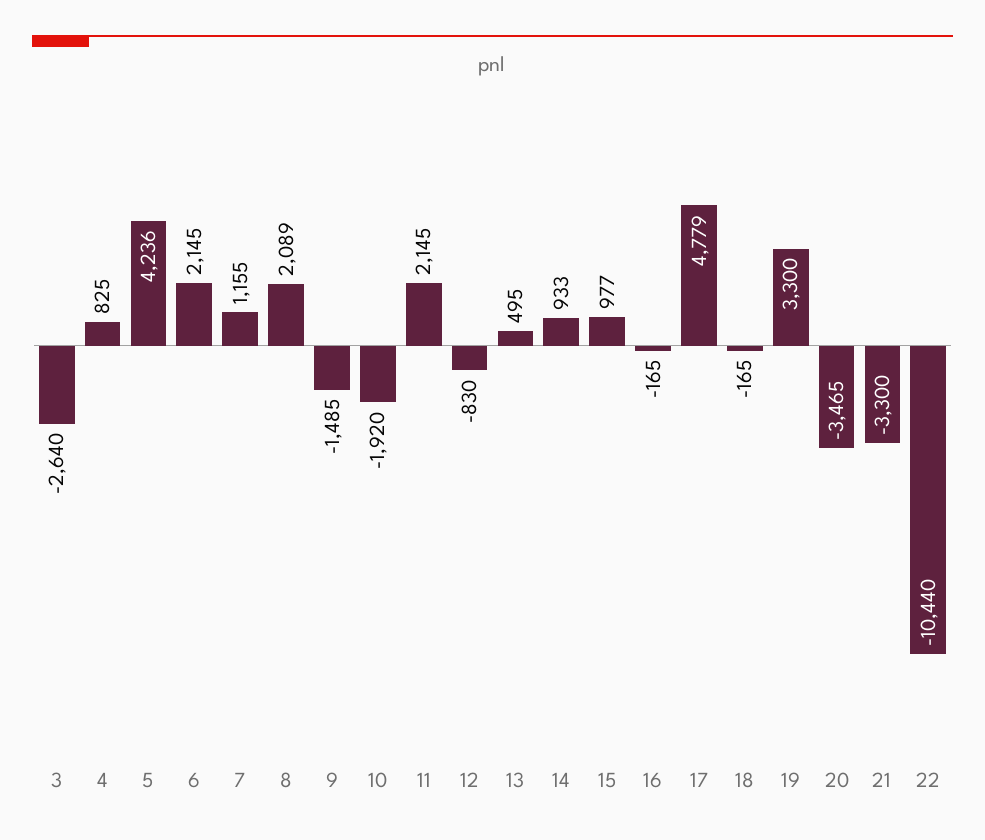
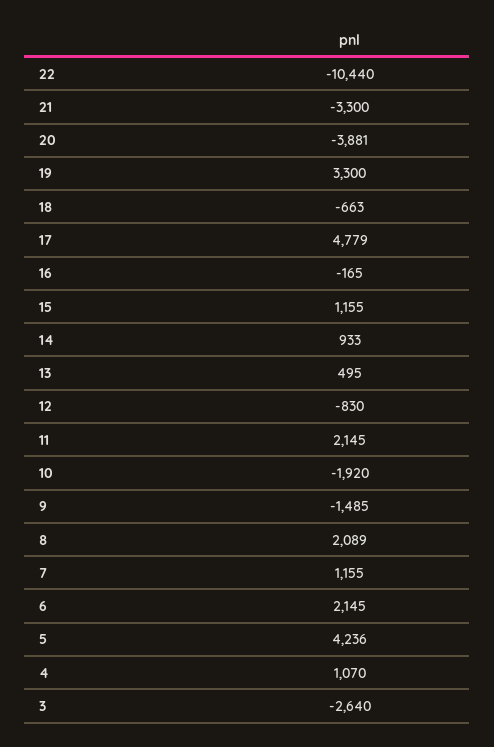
4: 825 -> 1070
15: 977 -> 1155
18: -165 -> -663
20: -3465 -> -3881

